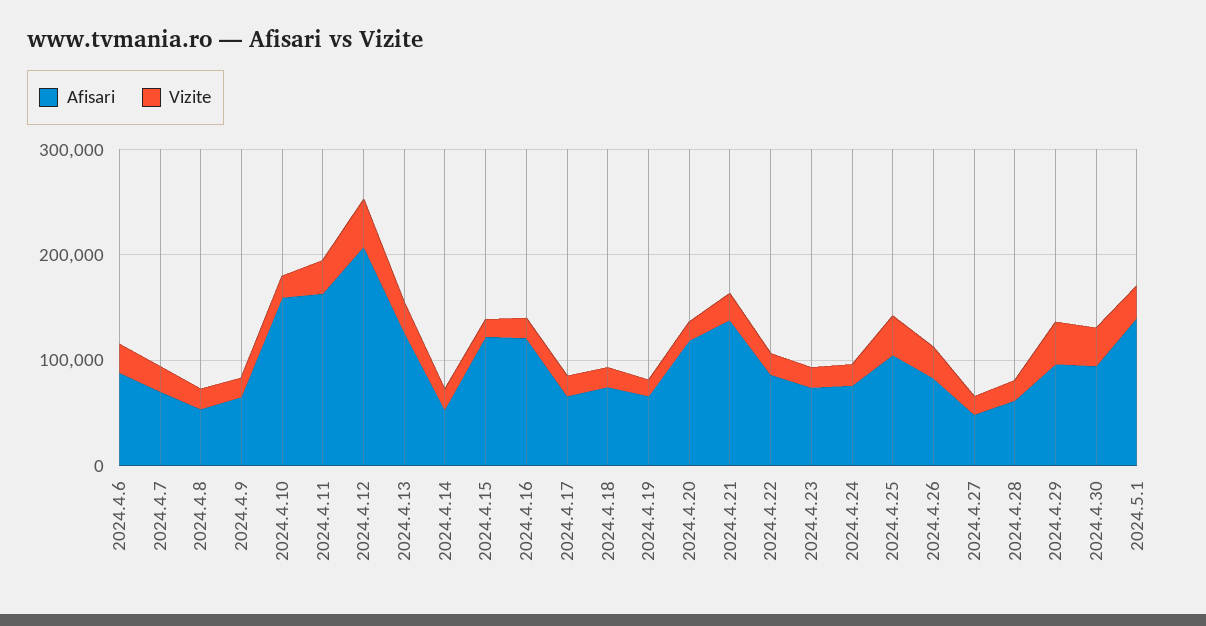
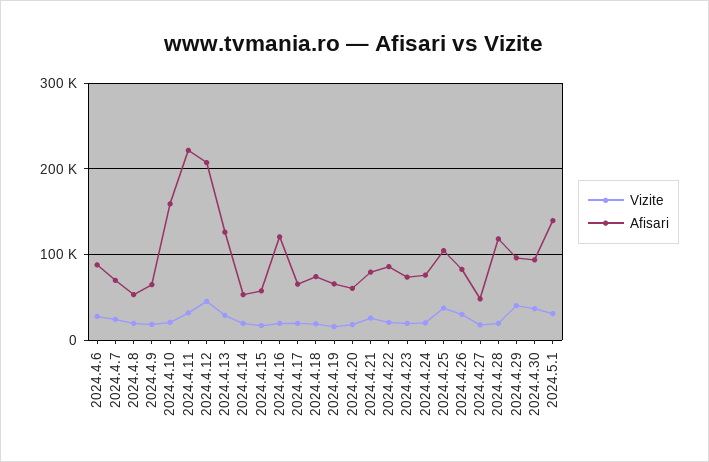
Afisari, 2024.4.11: 160000 -> 220000
Afisari, 2024.4.15: 120000 -> 60000
Afisari, 2024.4.20: 120000 -> 60000
Afisari, 2024.4.21: 140000 -> 80000
Afisari, 2024.4.28: 60000 -> 120000

